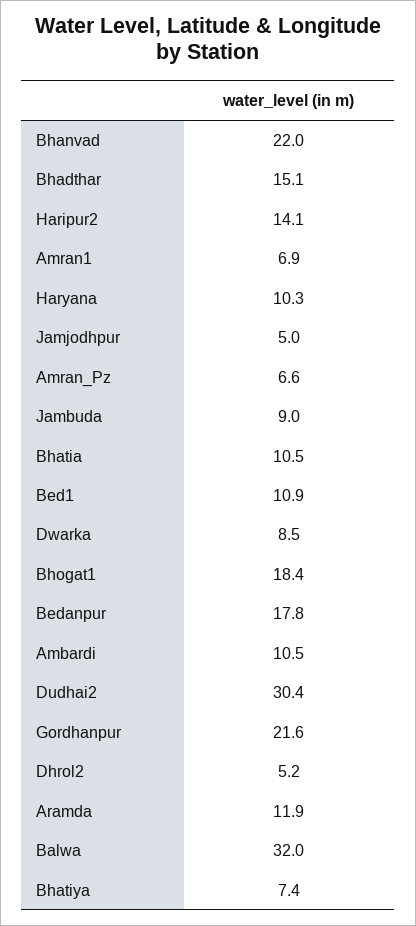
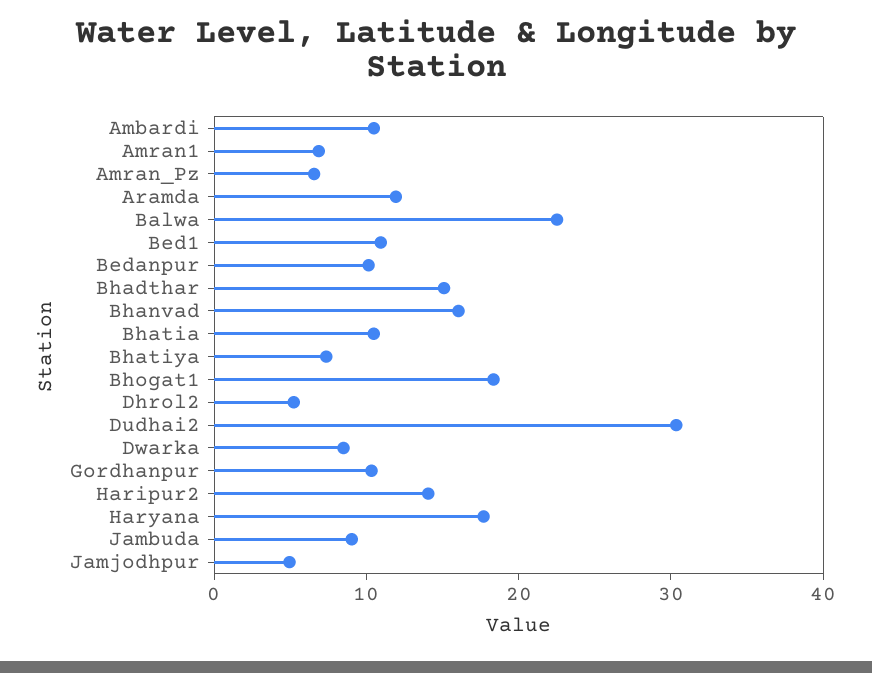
Bhanvad: 22 -> 16
Haryana: 10.3 -> 18
Bedanpur: 17.8 -> 10
Gordhanpur: 21.6 -> 10
Balwa: 32 -> 22

